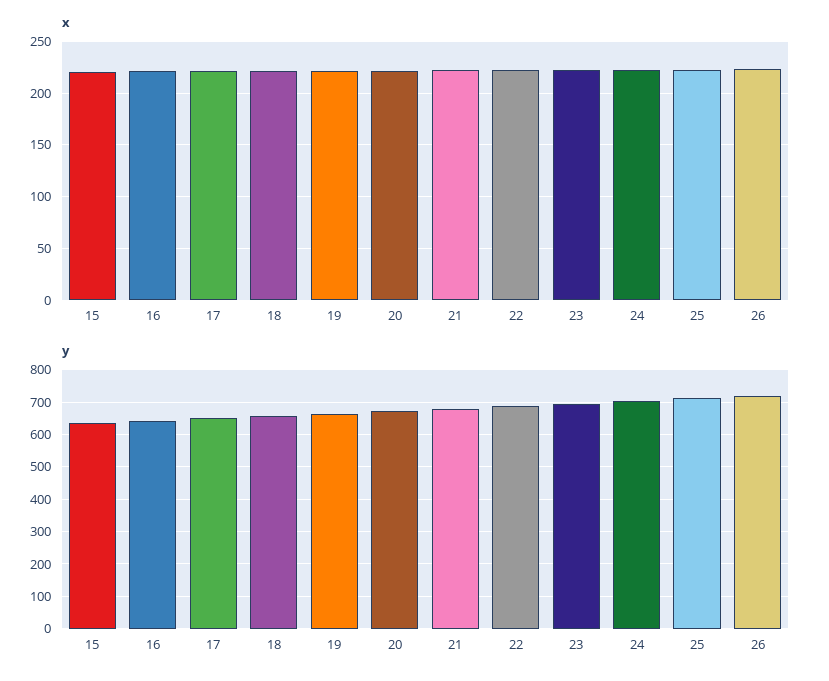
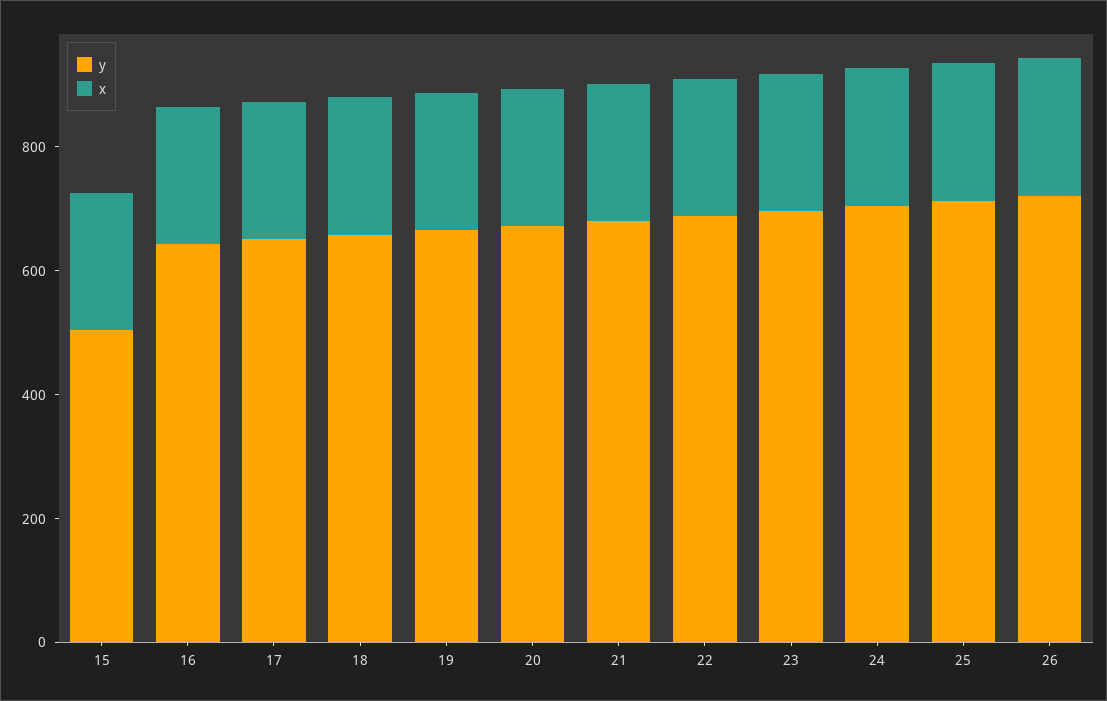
y, 15: 640 -> 500

